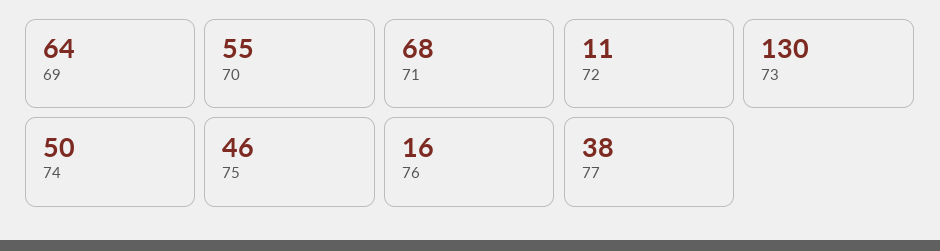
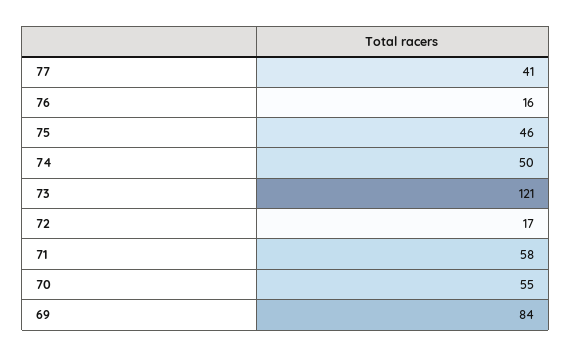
69: 64 -> 84
71: 68 -> 58
72: 11 -> 17
73: 130 -> 121
77: 38 -> 41

